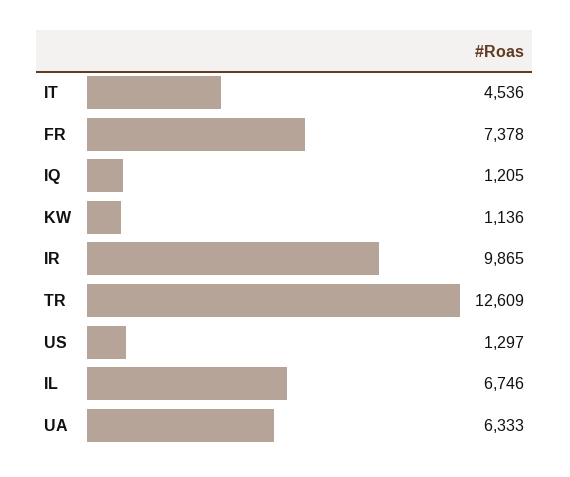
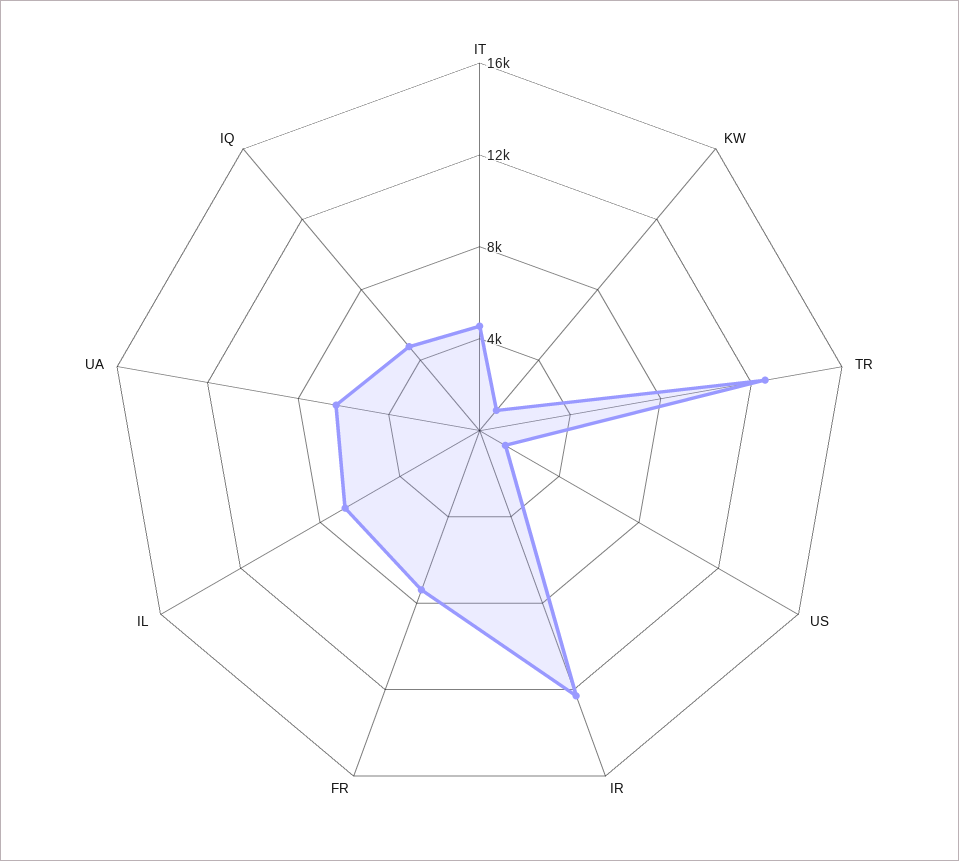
IQ: 1205 -> 5000
IR: 9865 -> 12000

